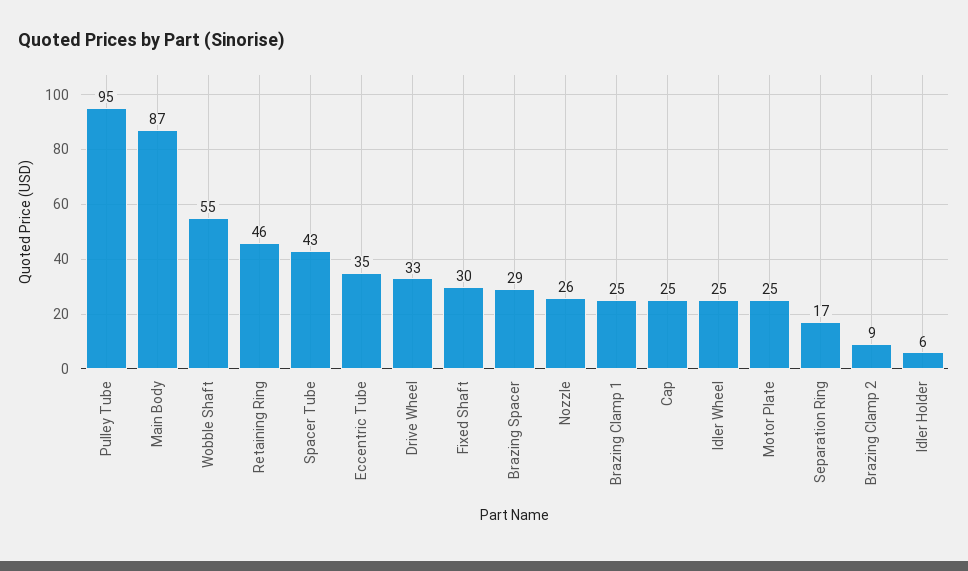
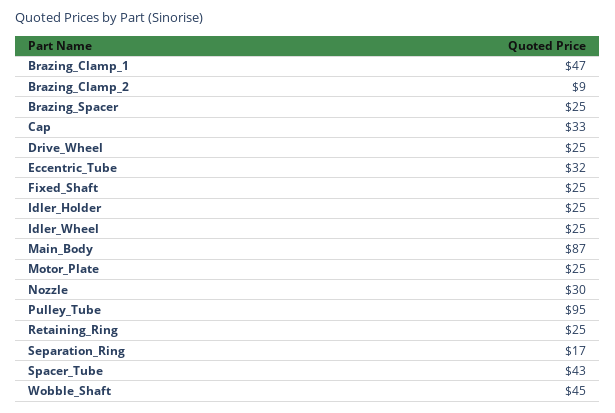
Wobble Shaft: 55 -> 45
Retaining Ring: 46 -> 25
Eccentric Tube: 35 -> 32
Drive Wheel: 33 -> 25
Fixed Shaft: 30 -> 25
Brazing Spacer: 29 -> 25
Nozzle: 26 -> 30
Brazing Clamp 1: 25 -> 47
Cap: 25 -> 33
Idler Holder: 6 -> 25

